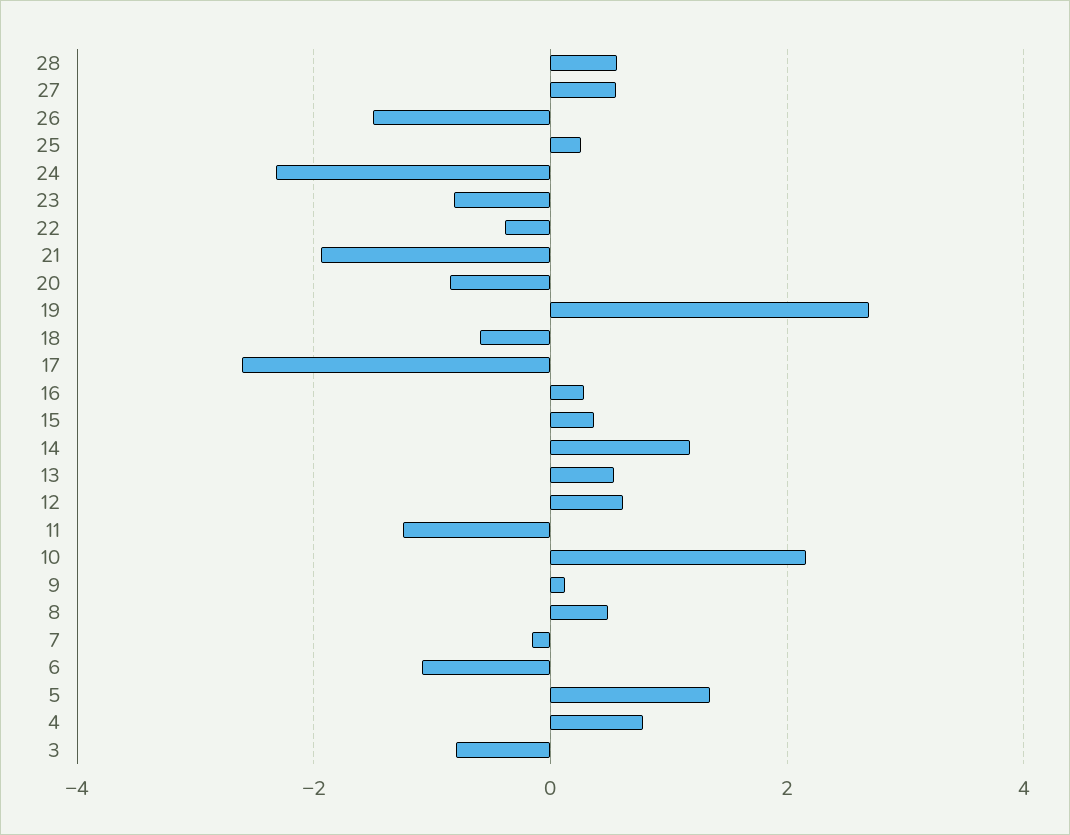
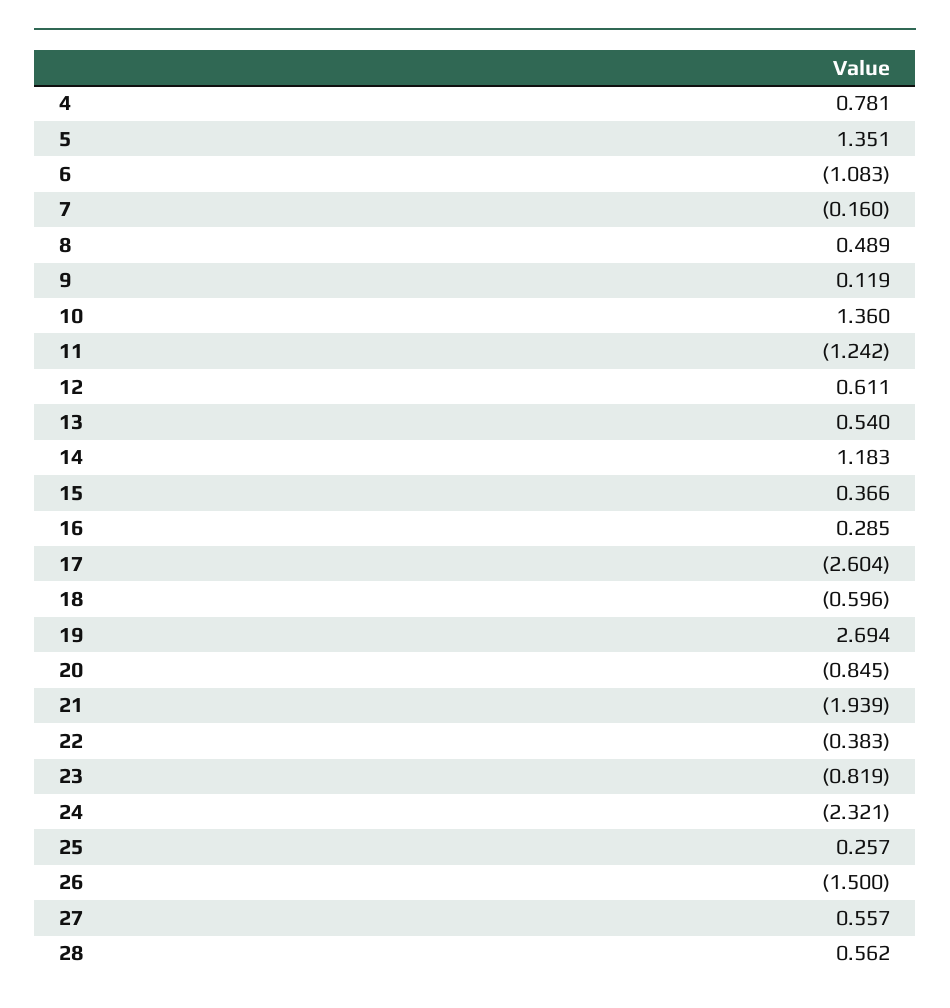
10: 2.2 -> 1.36
3: -0.8 -> none

